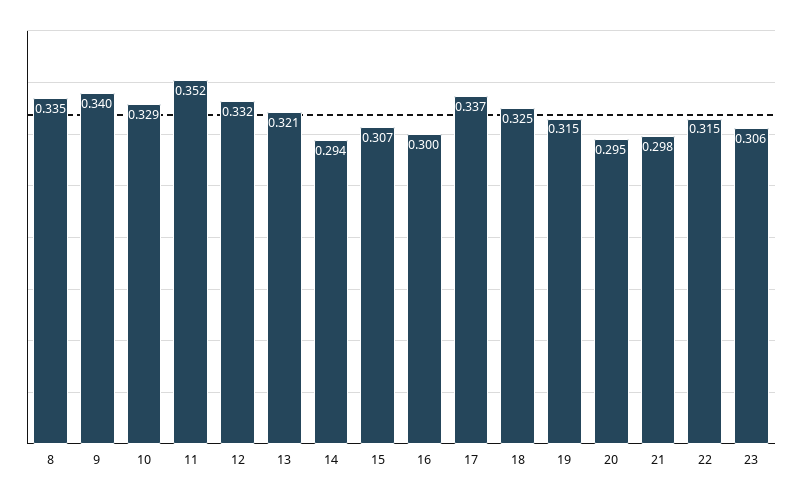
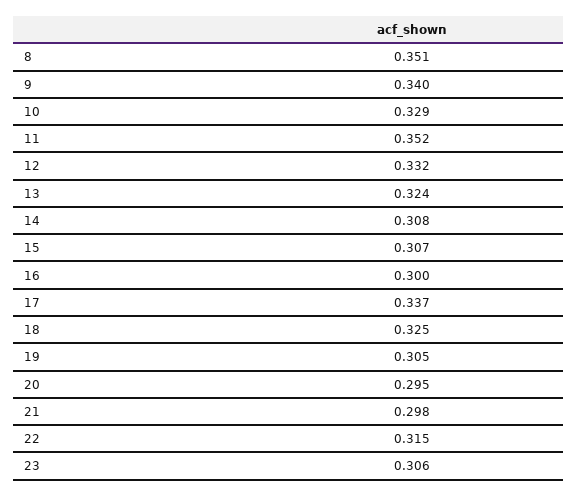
8: 0.335 -> 0.351
13: 0.321 -> 0.324
14: 0.294 -> 0.308
19: 0.315 -> 0.305

